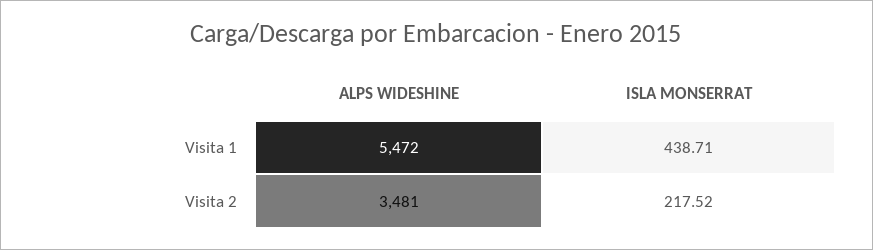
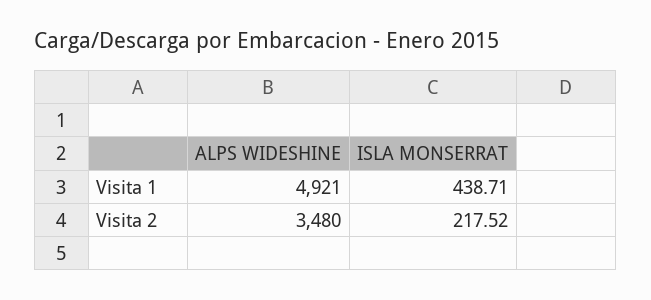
ALPS WIDESHINE, Visita 1: 5472 -> 4921
ALPS WIDESHINE, Visita 2: 3481 -> 3480

